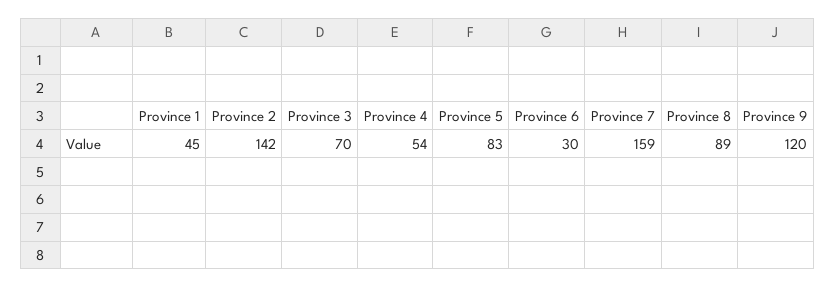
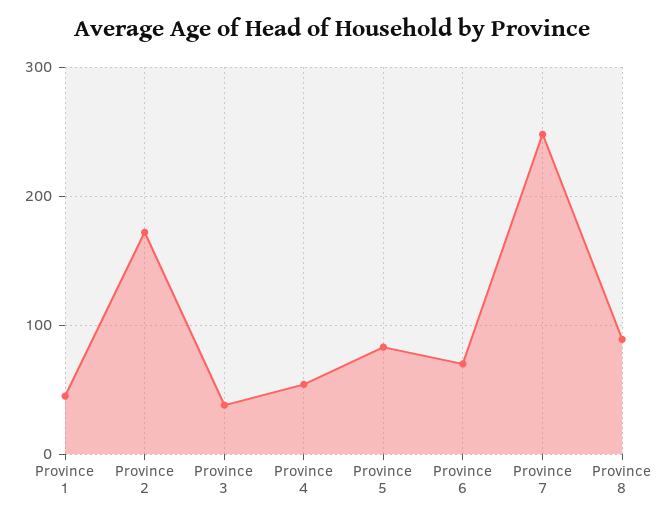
Province 2: 142 -> 170
Province 3: 70 -> 40
Province 6: 30 -> 70
Province 7: 159 -> 250
Province 9: 120 -> none

